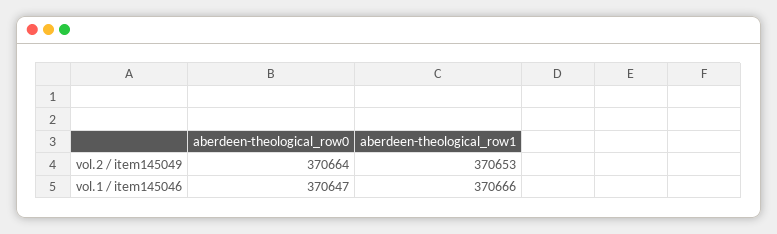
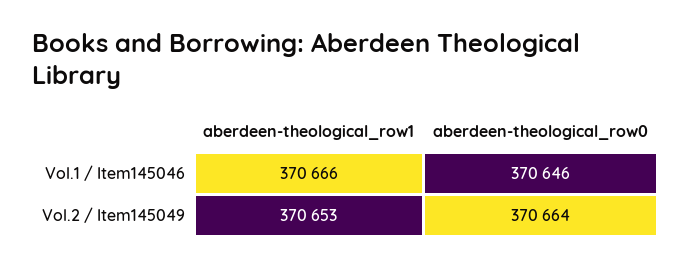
aberdeen-theological_row0, vol.1 / item145046: 370647 -> 370646

